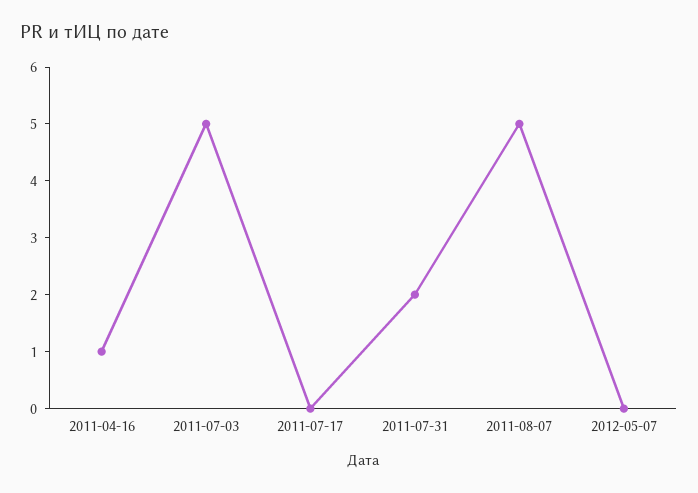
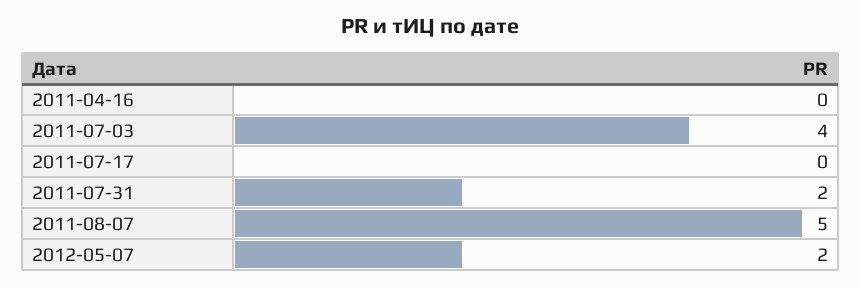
2011-04-16: 1 -> 0
2011-07-03: 5 -> 4
2012-05-07: 0 -> 2

